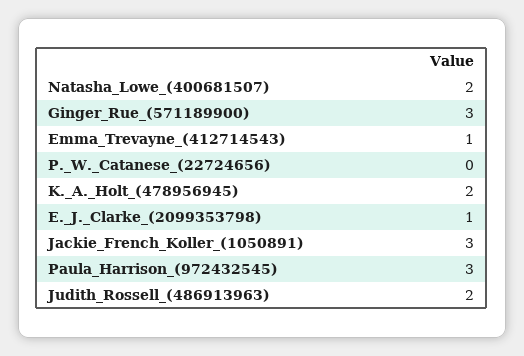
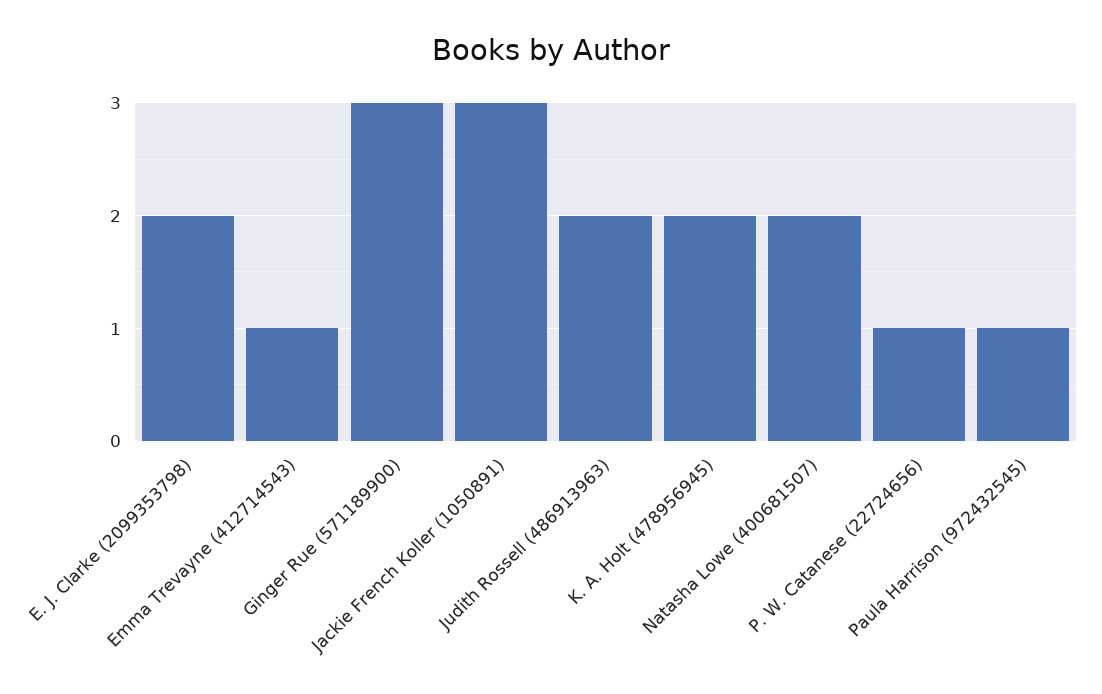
P._W._Catanese_(22724656): 0 -> 1
E._J._Clarke_(2099353798): 1 -> 2
Paula_Harrison_(972432545): 3 -> 1

